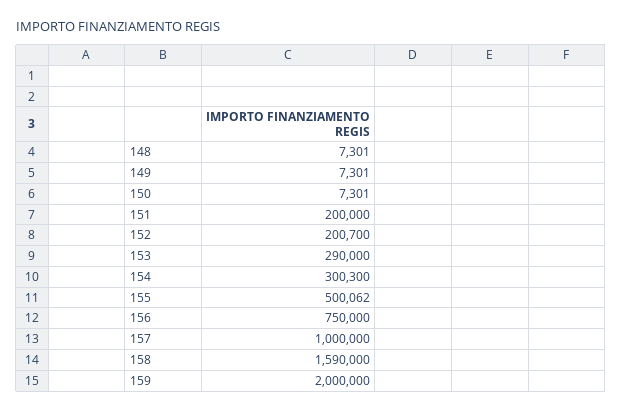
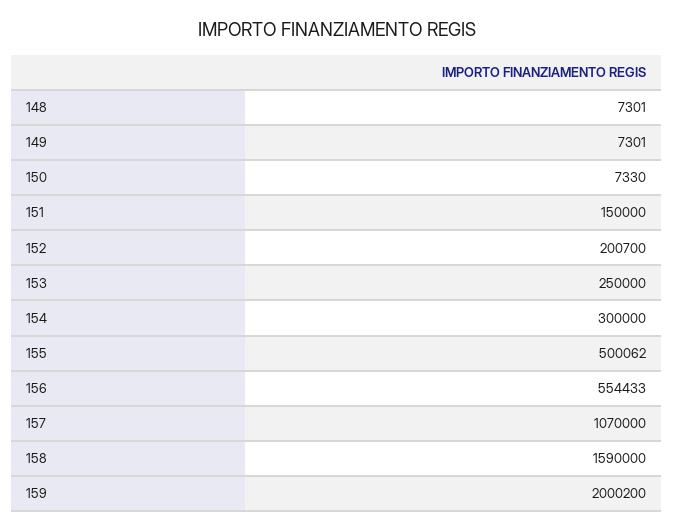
150: 7301 -> 7330
151: 200000 -> 150000
153: 290000 -> 250000
154: 300300 -> 300000
156: 750000 -> 554433
157: 1000000 -> 1070000
159: 2000000 -> 2000200

